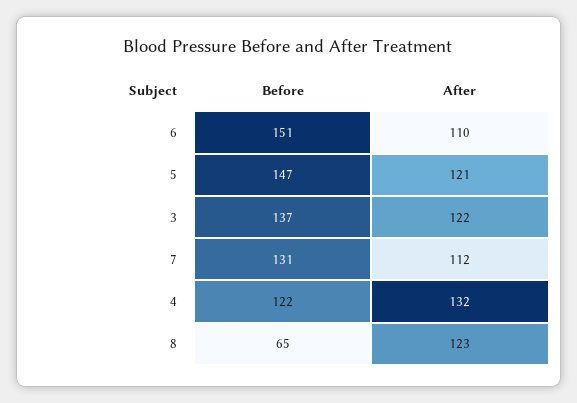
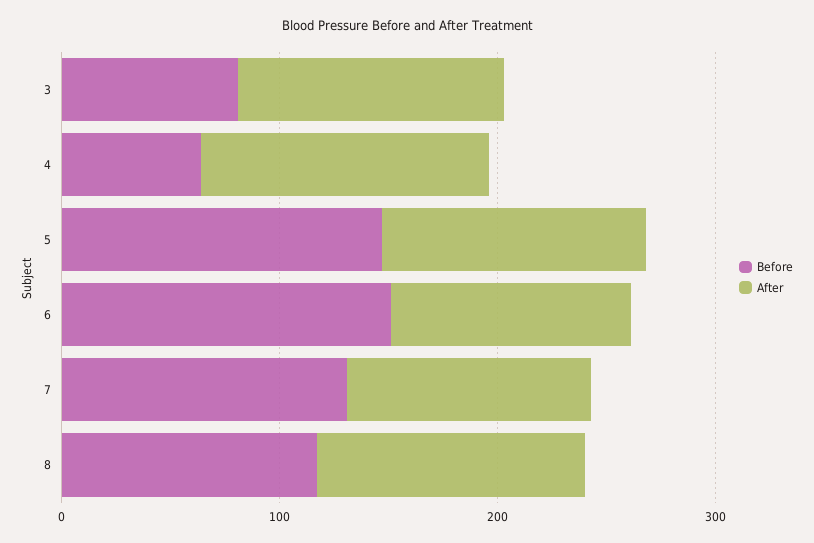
Before, 3: 137 -> 80
Before, 4: 122 -> 60
Before, 8: 65 -> 120

